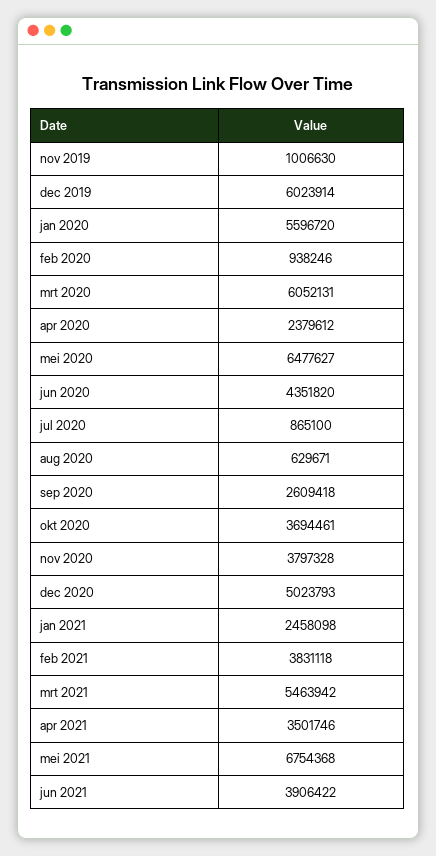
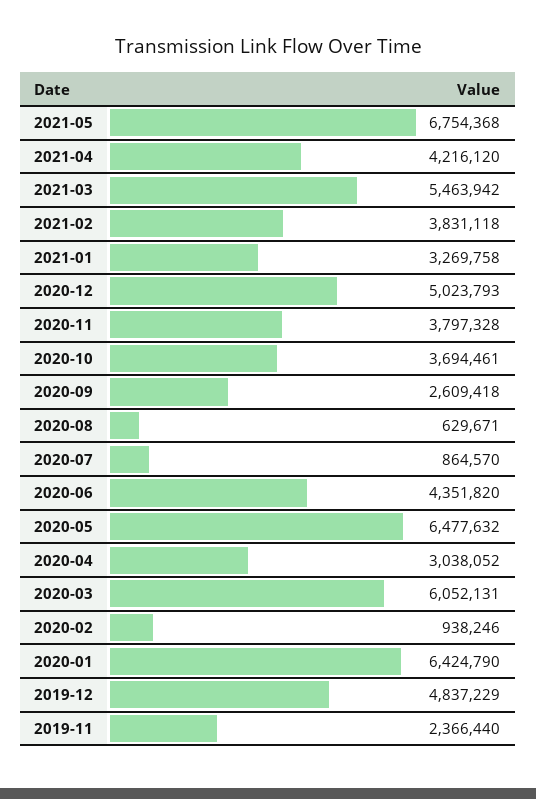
nov 2019: 1006630 -> 2366440
dec 2019: 6023914 -> 4837229
jan 2020: 5596720 -> 6424790
apr 2020: 2379612 -> 3038052
mei 2020: 6477627 -> 6477632
jul 2020: 865100 -> 864570
jan 2021: 2458098 -> 3269758
apr 2021: 3501746 -> 4216120
jun 2021: 3906422 -> none

